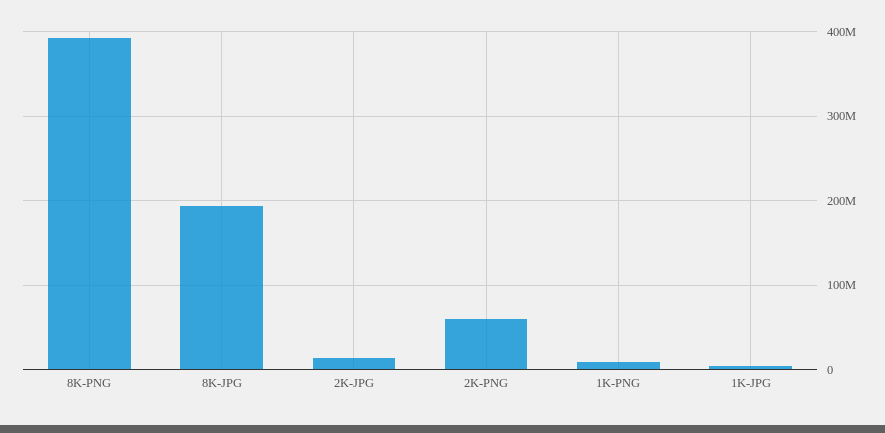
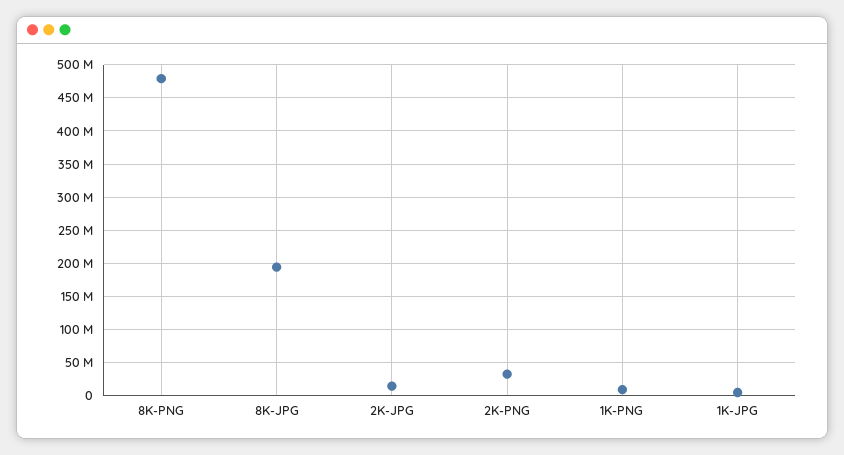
8K-PNG: 390000000 -> 480000000
2K-PNG: 60000000 -> 30000000

